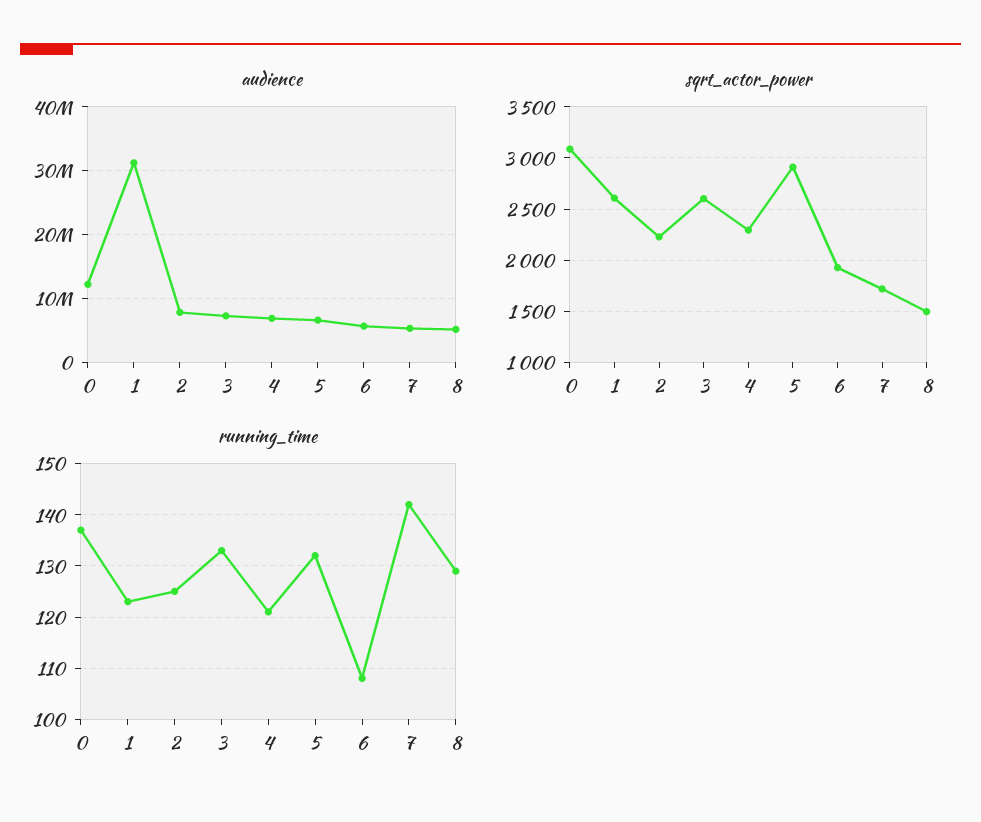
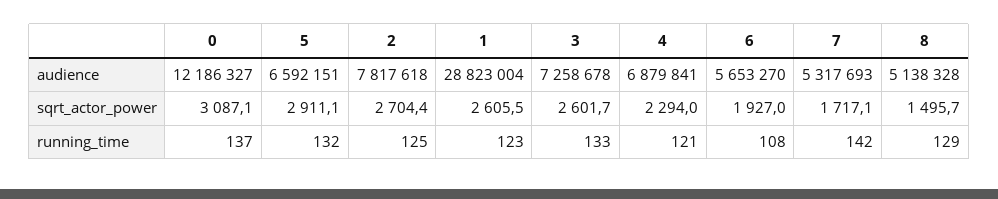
audience, 1: 31000000 -> 28823004
sqrt_actor_power, 2: 2200 -> 2704.4

